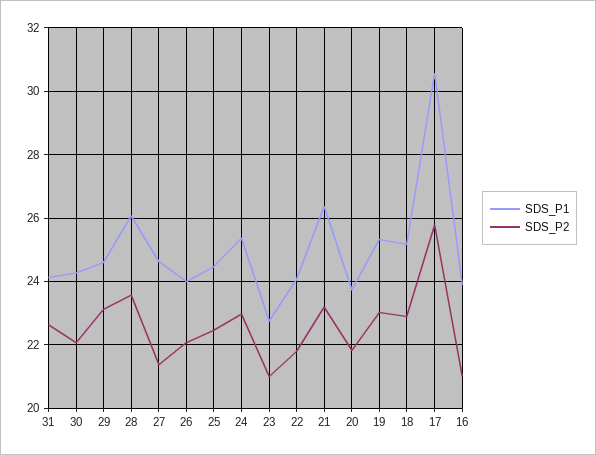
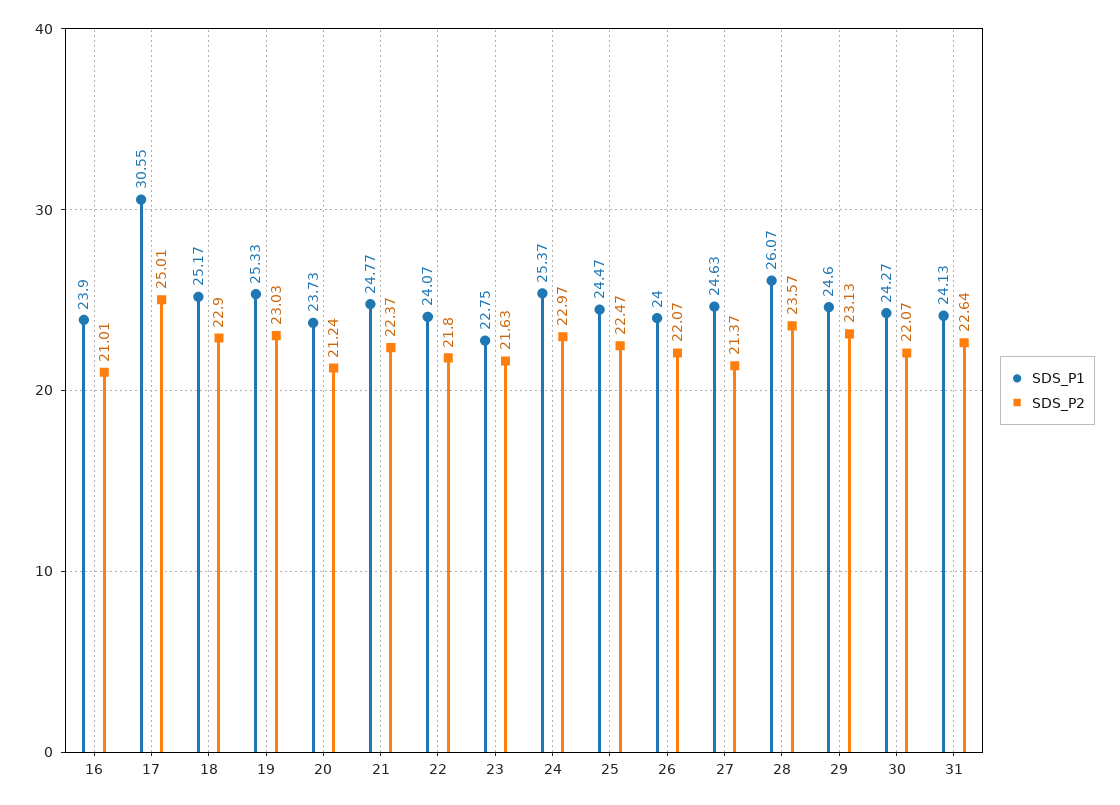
SDS_P2, 23: 21 -> 21.63
SDS_P1, 21: 26.4 -> 24.77
SDS_P2, 21: 23.2 -> 22.37
SDS_P2, 20: 21.8 -> 21.24
SDS_P2, 17: 25.8 -> 25.01

